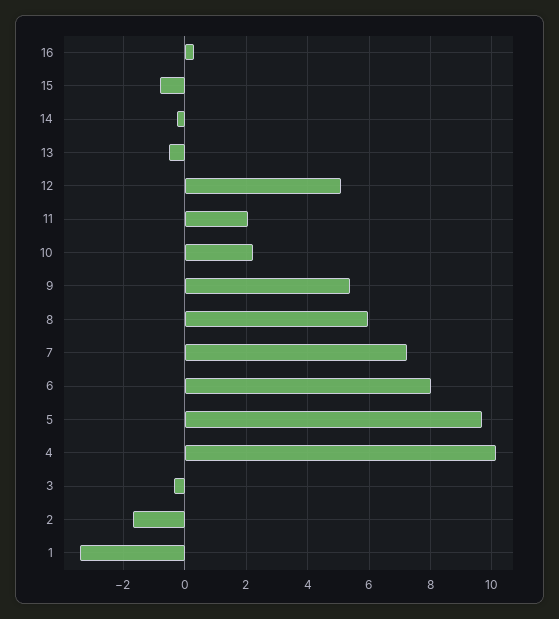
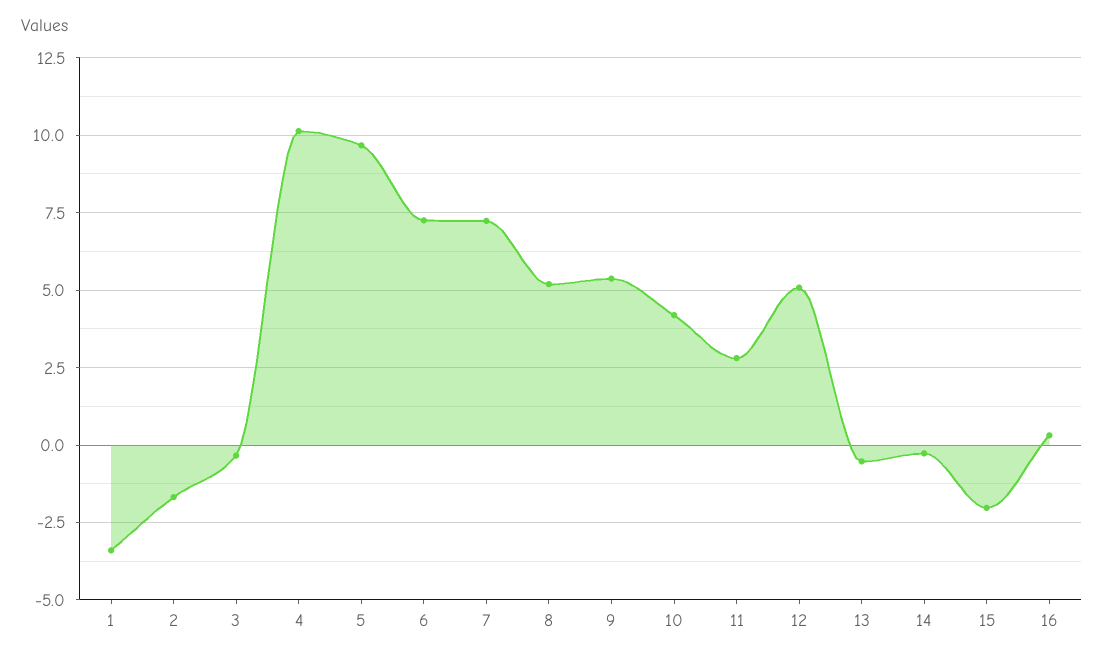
15: -0.8 -> -2
11: 2 -> 2.75
10: 2.2 -> 4.25
8: 6 -> 5.25
6: 8 -> 7.25

